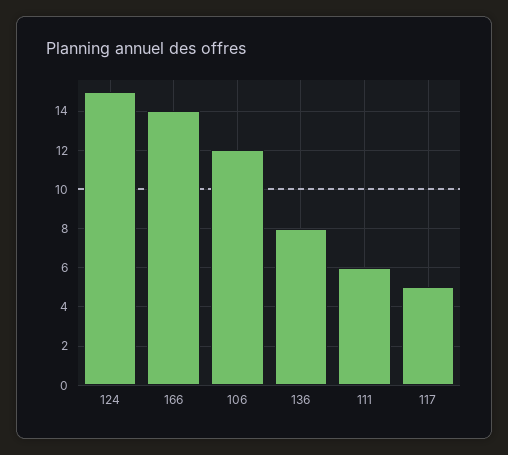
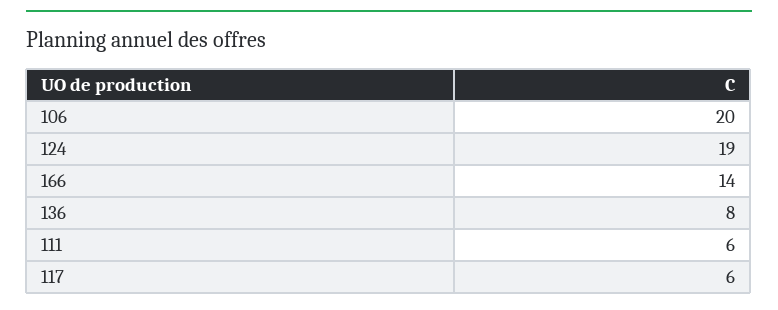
124: 15 -> 19
106: 12 -> 20
117: 5 -> 6

